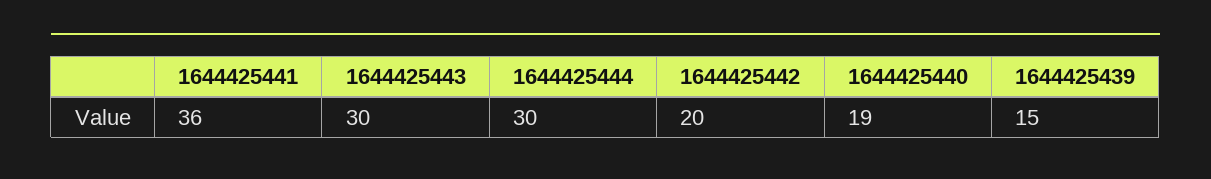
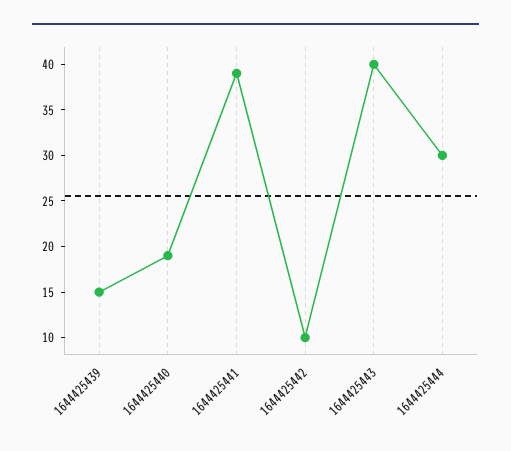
1644425441: 36 -> 39
1644425443: 30 -> 40
1644425442: 20 -> 10

